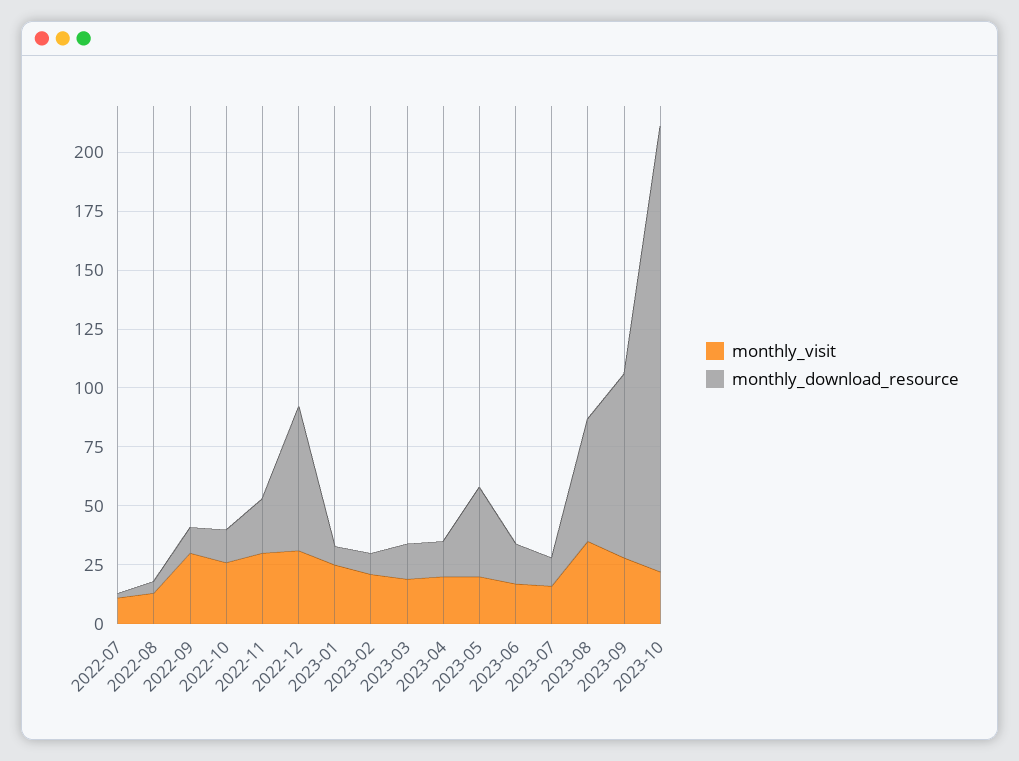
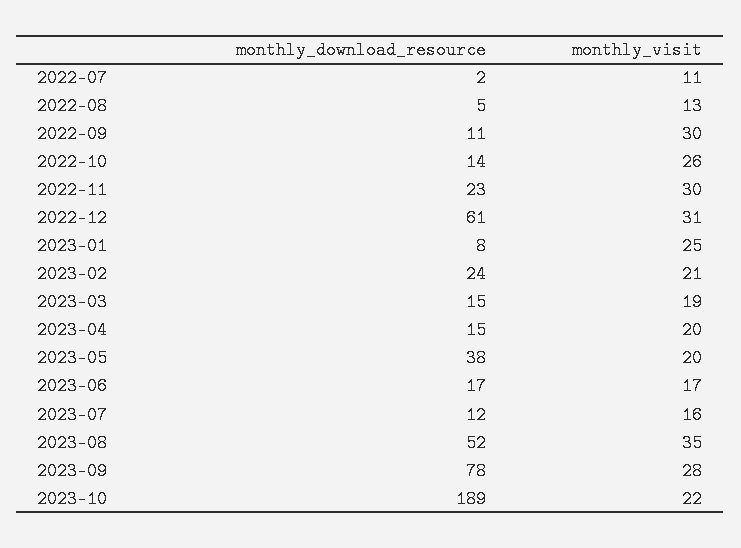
monthly_download_resource, 2023-02: 10 -> 24

